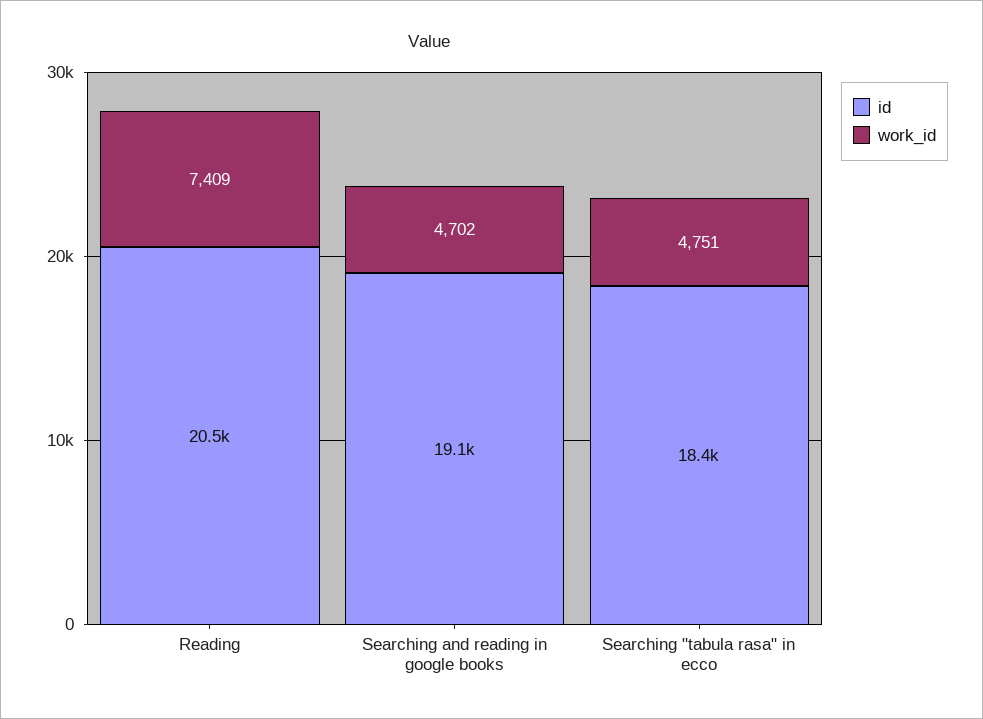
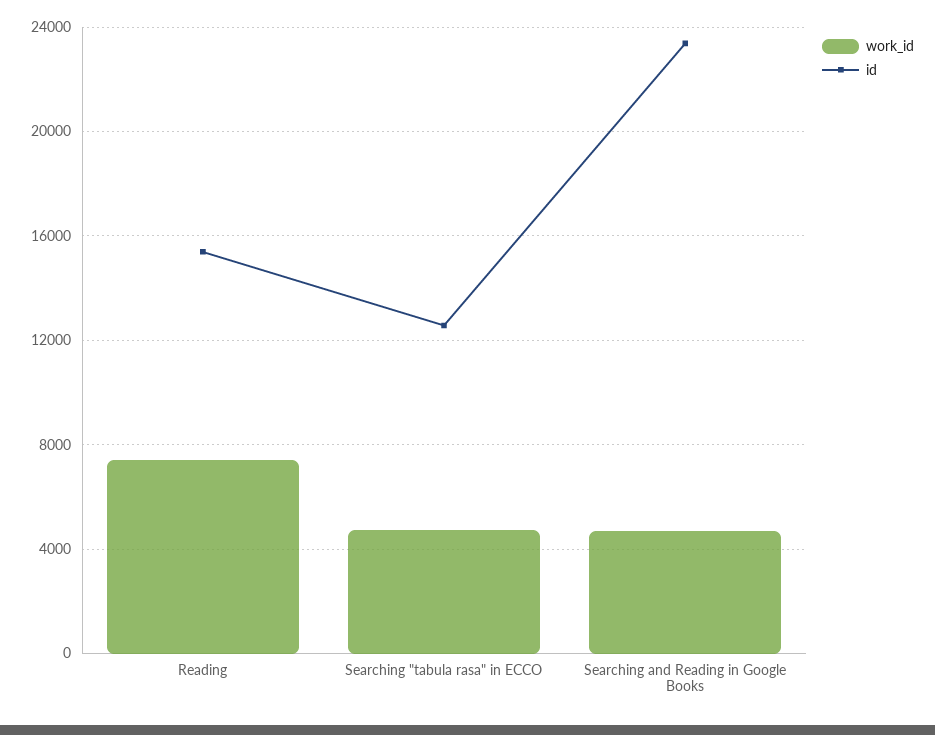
id, Reading: 20500 -> 15500
id, Searching and reading in google books: 19100 -> 23500
id, Searching "tabula rasa" in ecco: 18400 -> 12500

